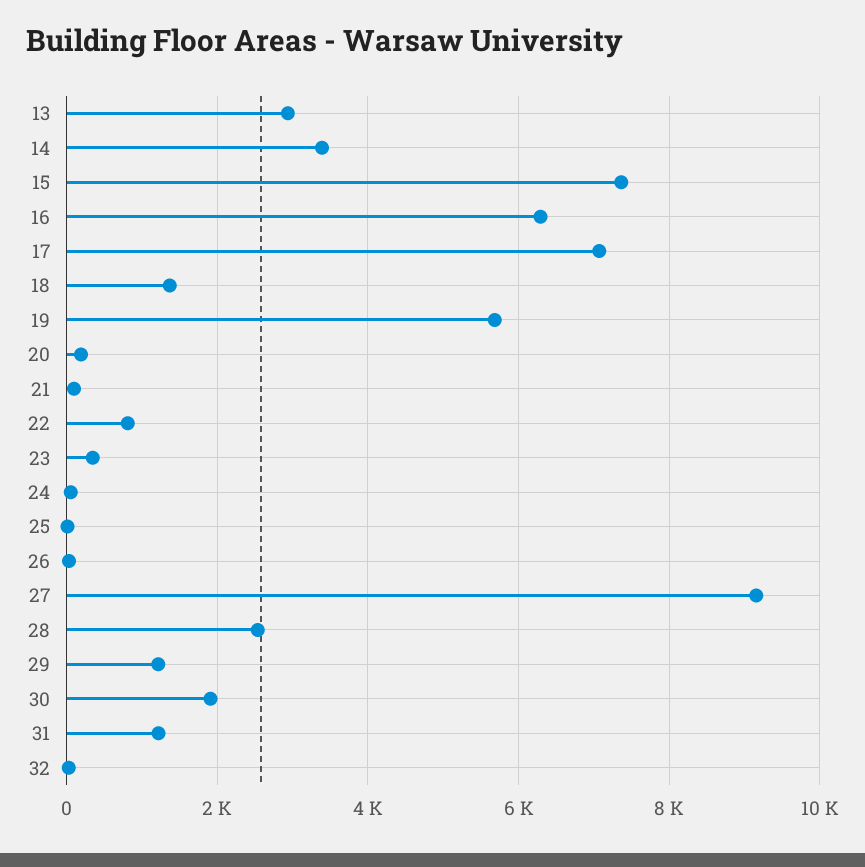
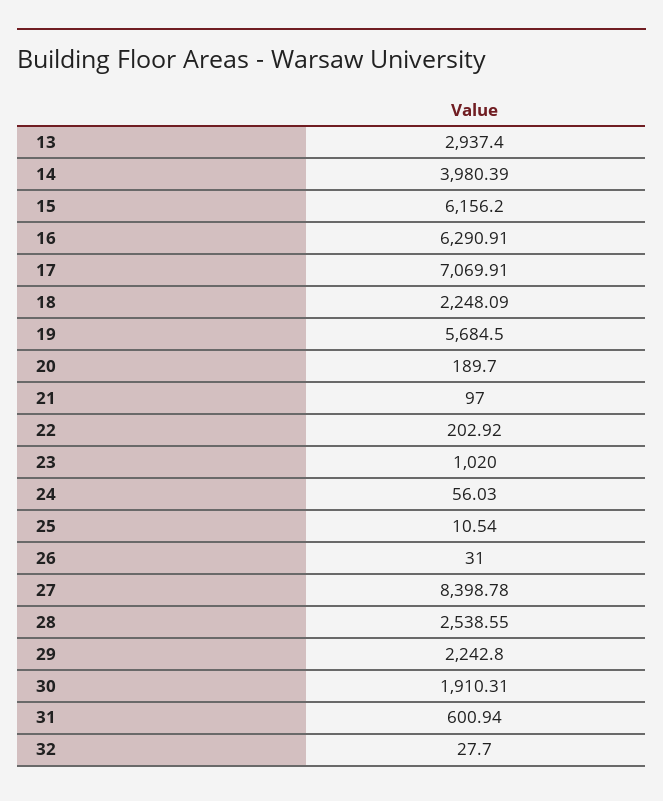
14: 3400 -> 3980.39
15: 7400 -> 6156.2
18: 1400 -> 2248.09
22: 800 -> 202.92
23: 400 -> 1020
27: 9200 -> 8398.78
29: 1200 -> 2242.8
31: 1200 -> 600.94

